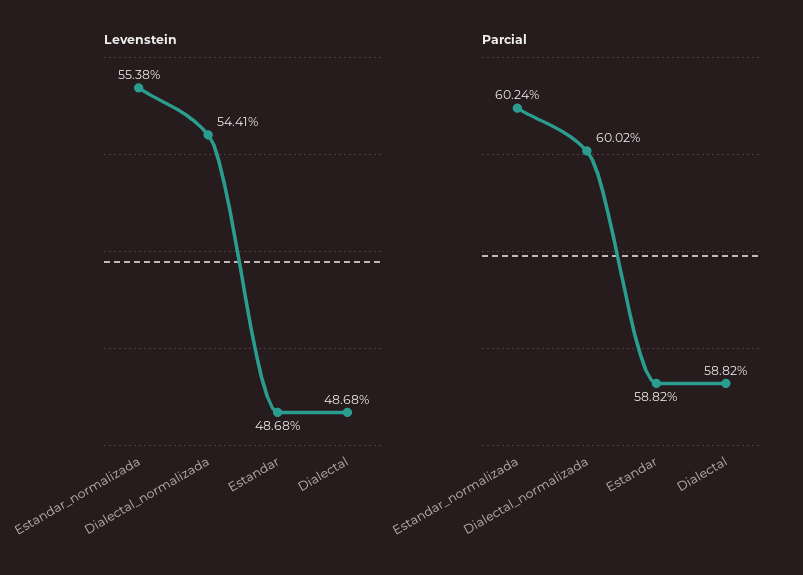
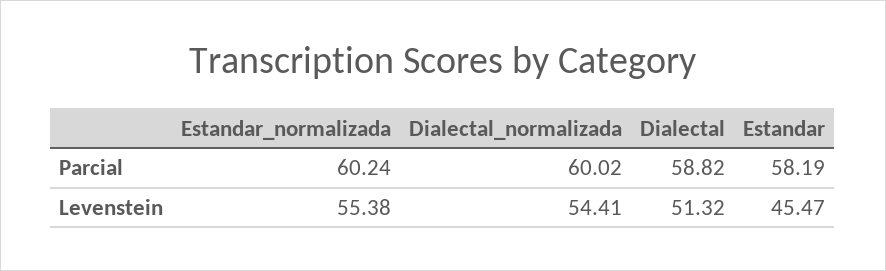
Levenstein, Estandar: 48.68 -> 45.47
Levenstein, Dialectal: 48.68 -> 51.32
Parcial, Estandar: 58.82 -> 58.19

